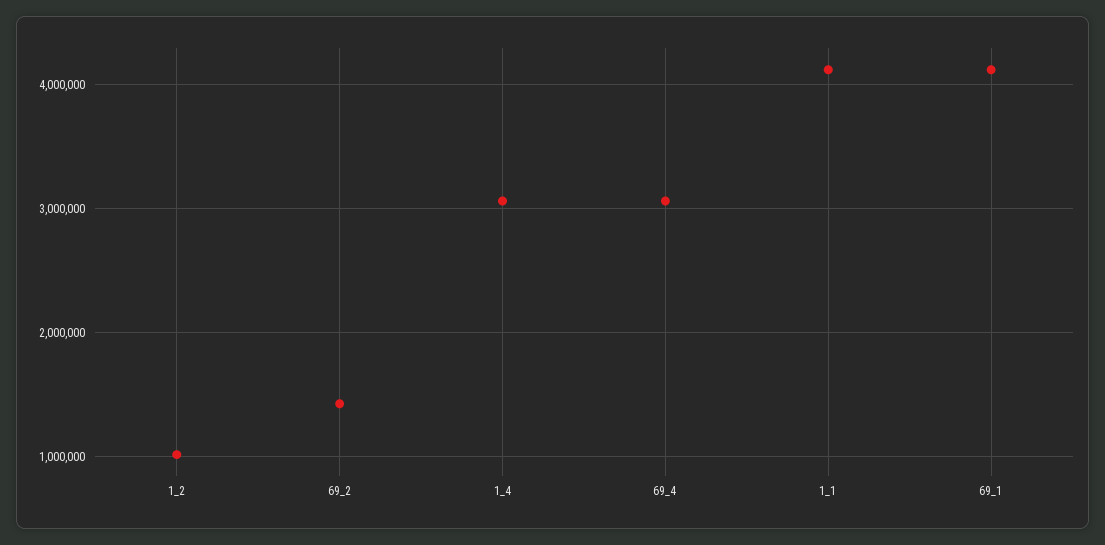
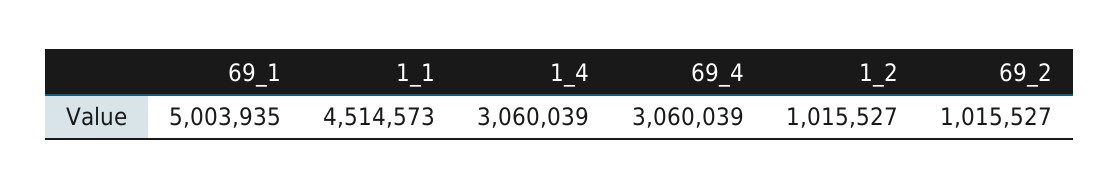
69_2: 1400000 -> 1015527
1_1: 4100000 -> 4514573
69_1: 4100000 -> 5003935

